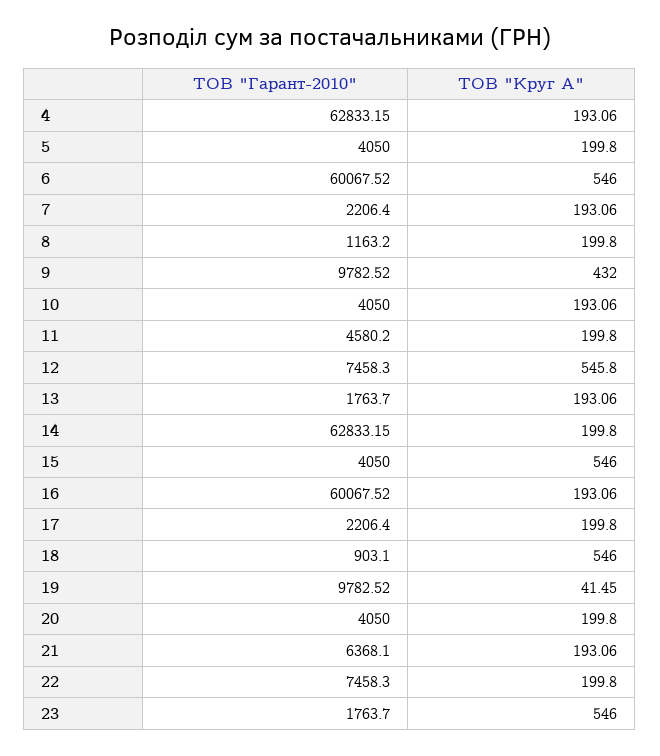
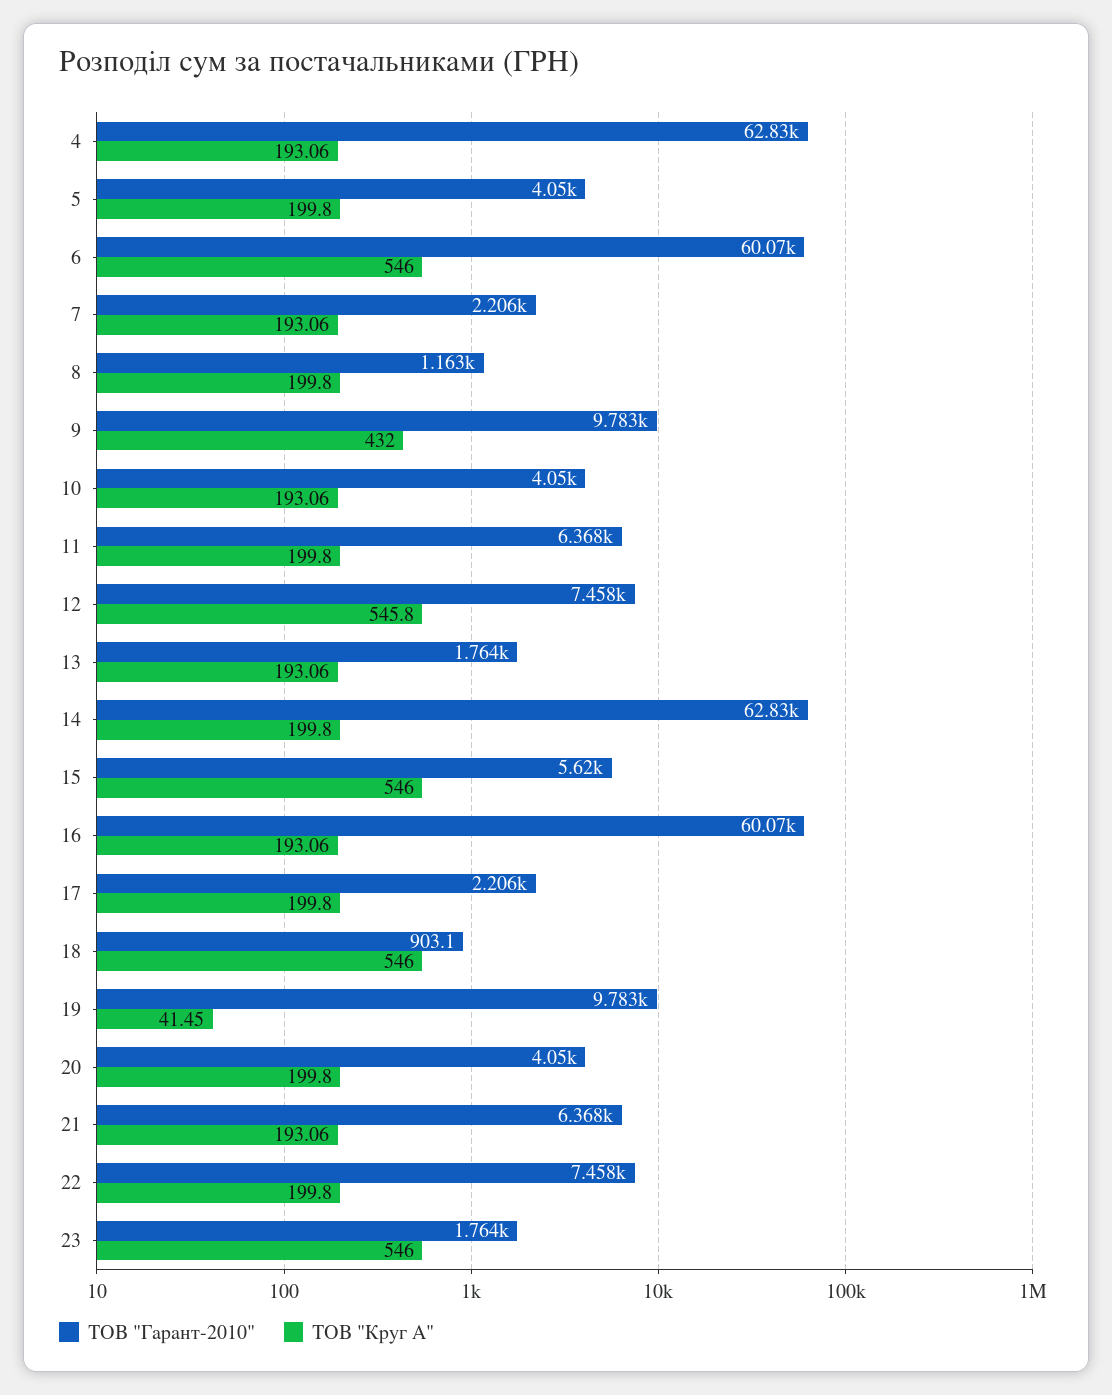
ТОВ "Гарант-2010", 11: 4580.2 -> 6368
ТОВ "Гарант-2010", 15: 4050 -> 5620

